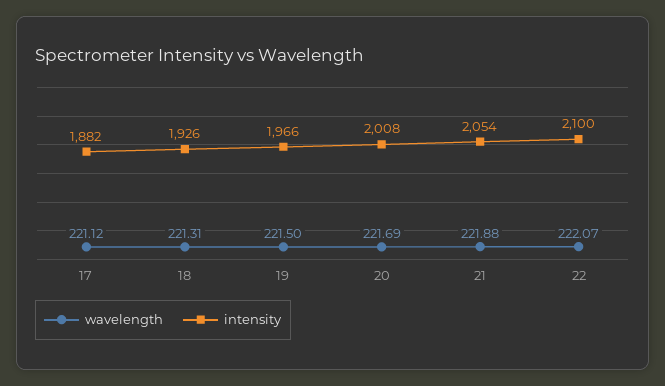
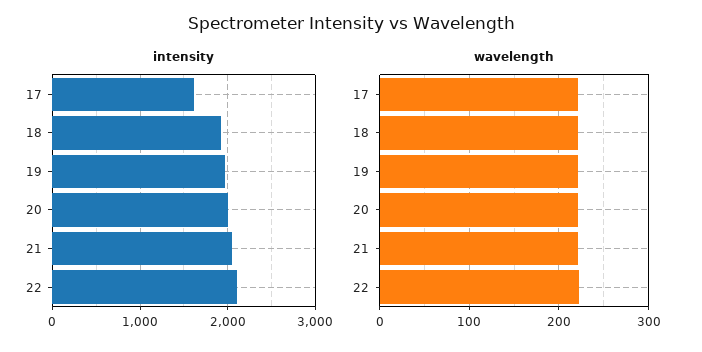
intensity, 17: 1882 -> 1600

